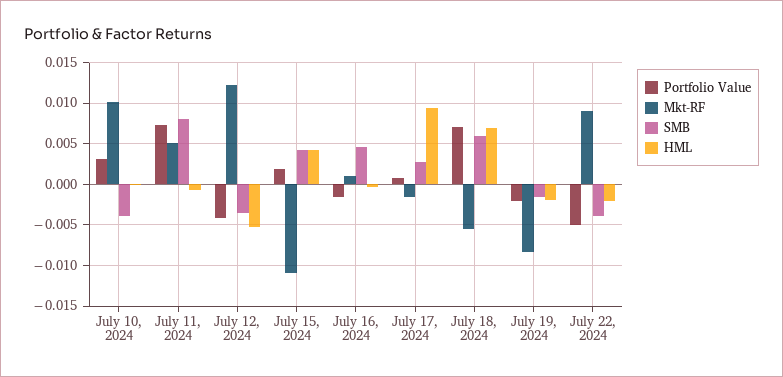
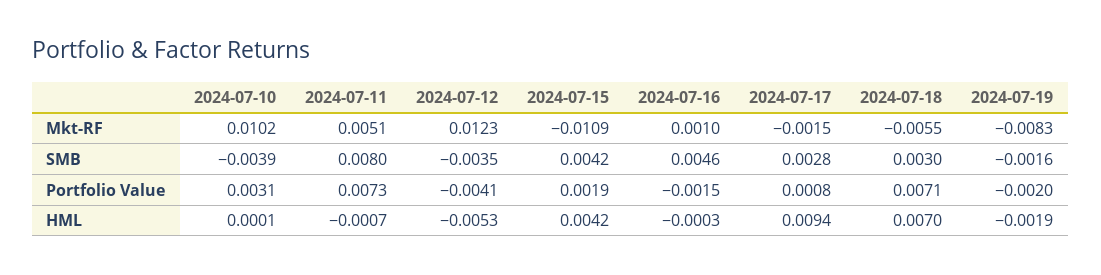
SMB, July 18, 2024: 0.006 -> 0.003
Portfolio Value, July 22, 2024: -0.005 -> none
Mkt-RF, July 22, 2024: 0.009 -> none
SMB, July 22, 2024: -0.004 -> none
HML, July 22, 2024: -0.002 -> none

